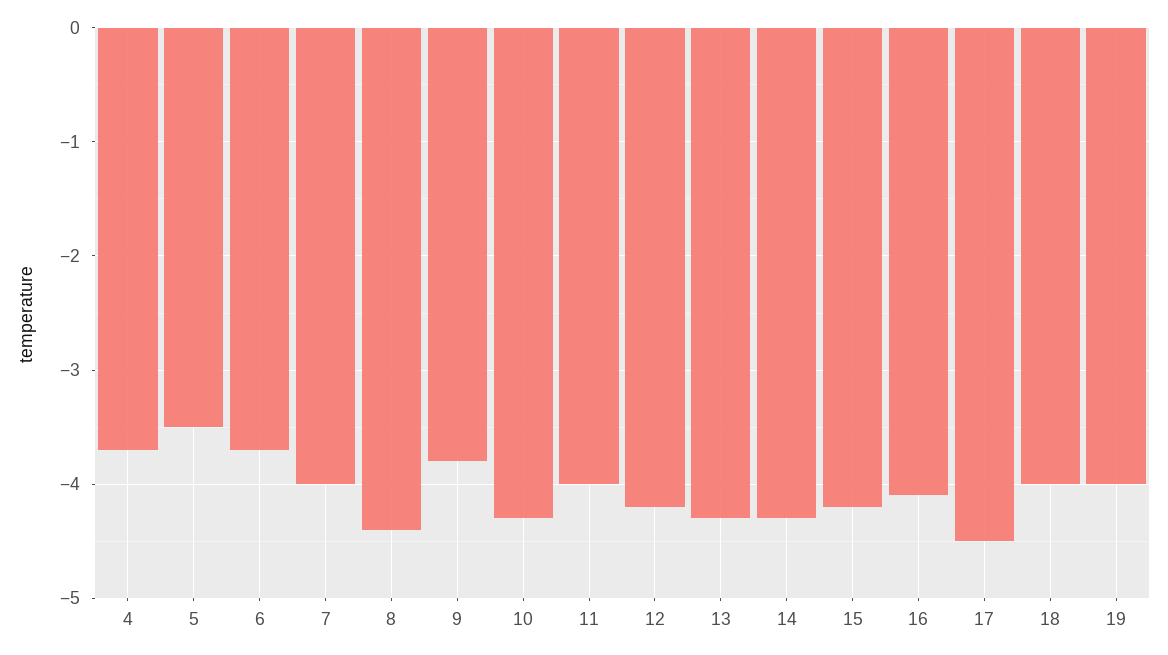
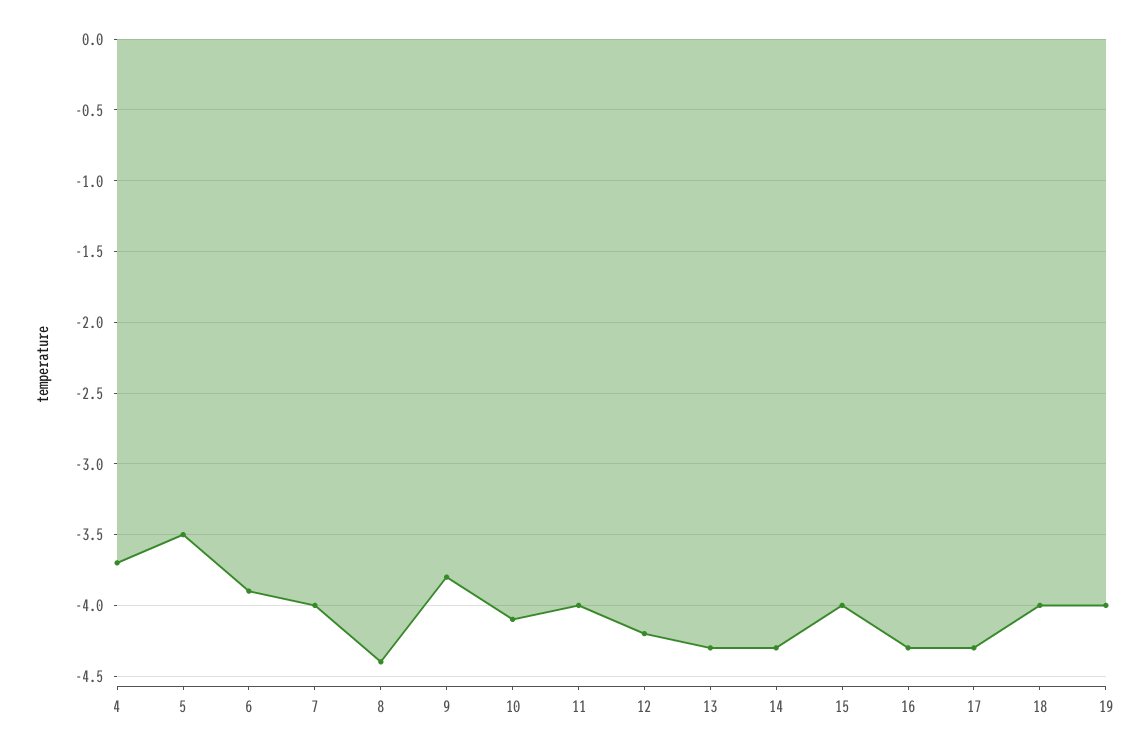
6: -3.7 -> -3.9
10: -4.3 -> -4.1
15: -4.2 -> -4
16: -4.1 -> -4.3
17: -4.5 -> -4.3

